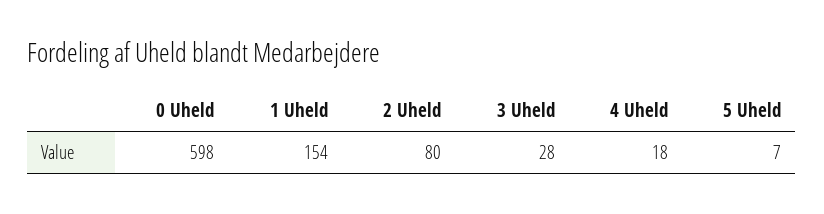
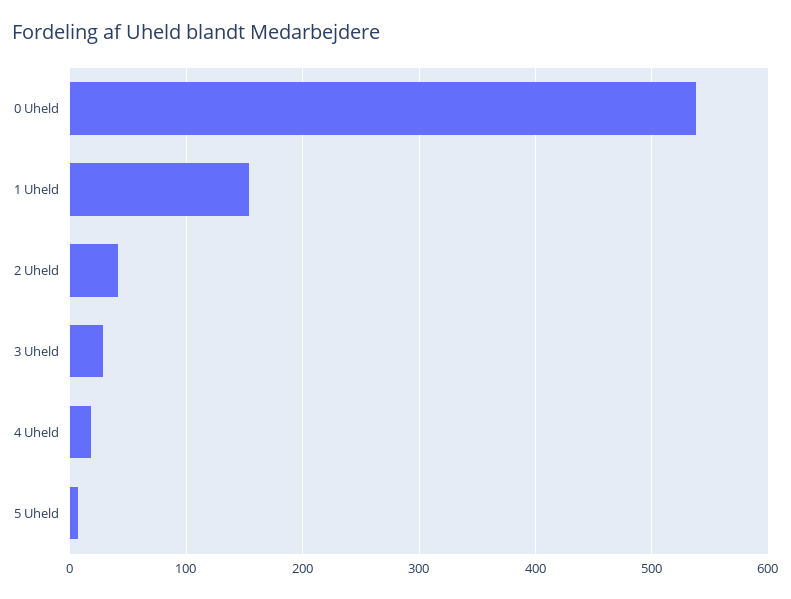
0 Uheld: 598 -> 540
2 Uheld: 80 -> 40

